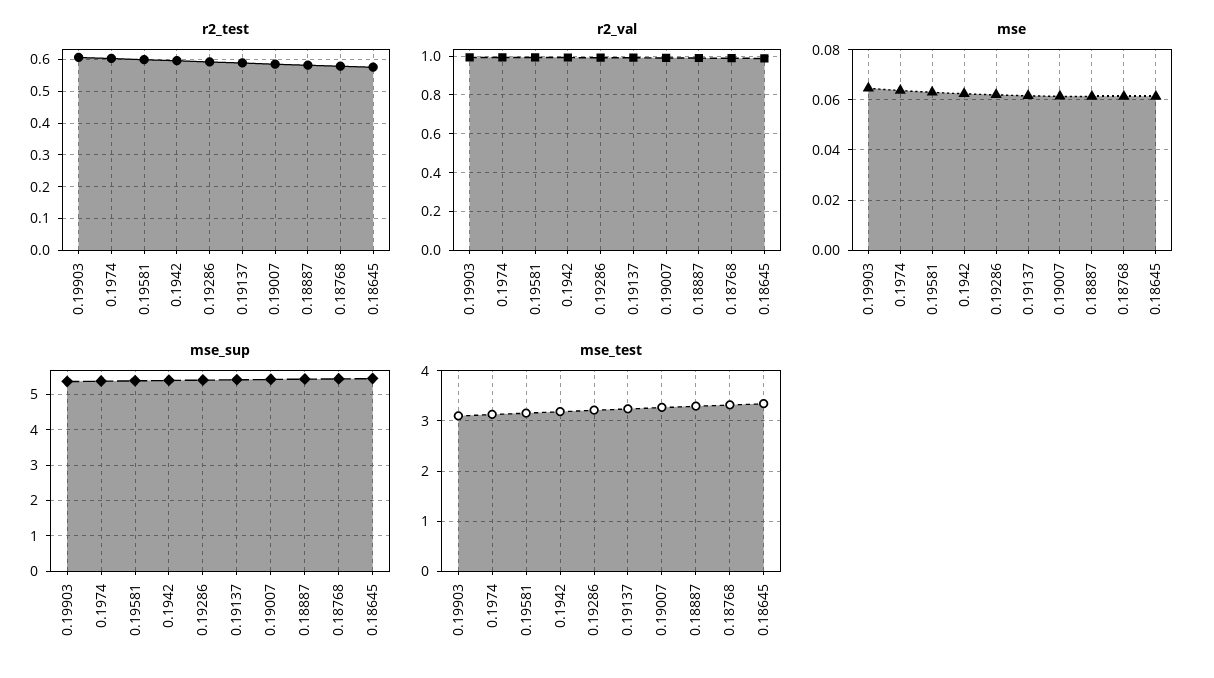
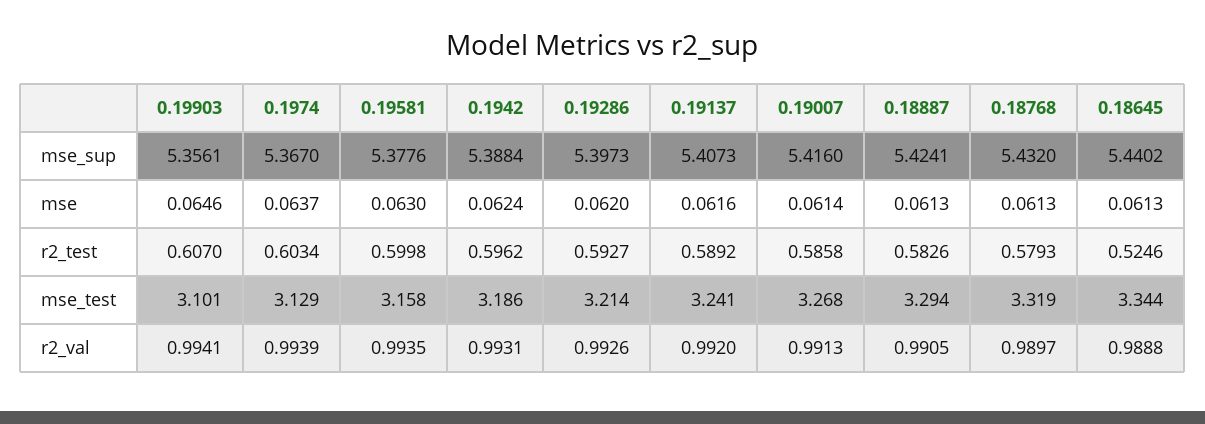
r2_test, 0.18645: 0.58 -> 0.5246

